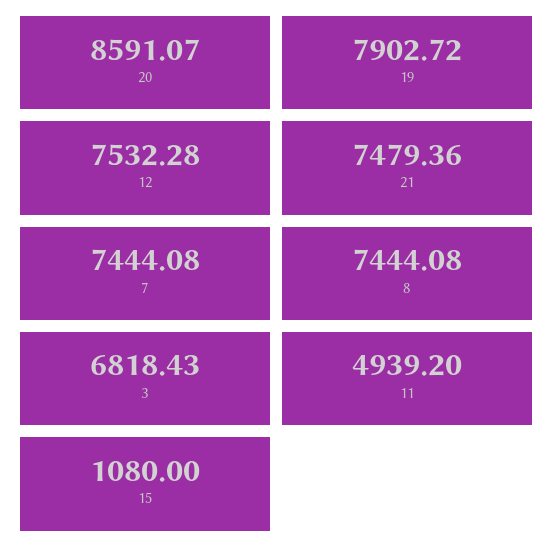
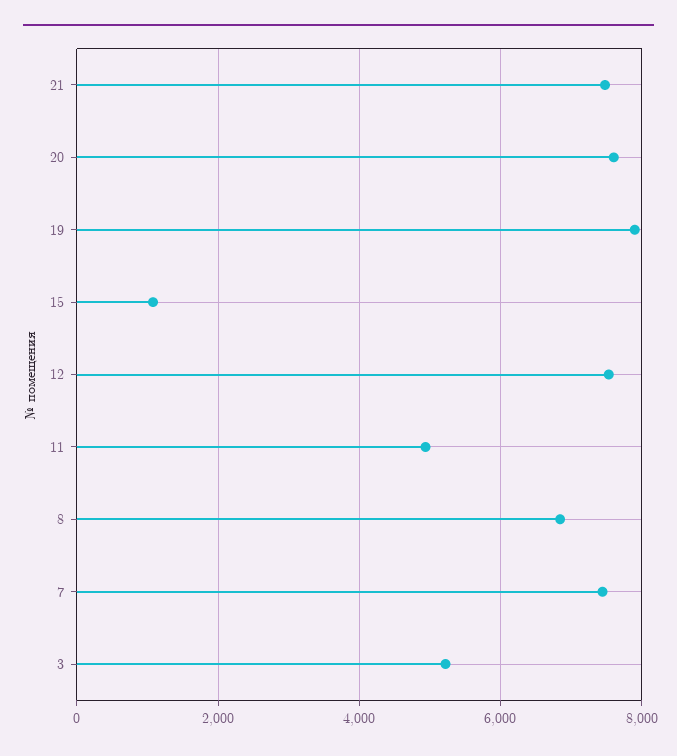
20: 8591.07 -> 7600
8: 7444.08 -> 6800
3: 6818.43 -> 5200

